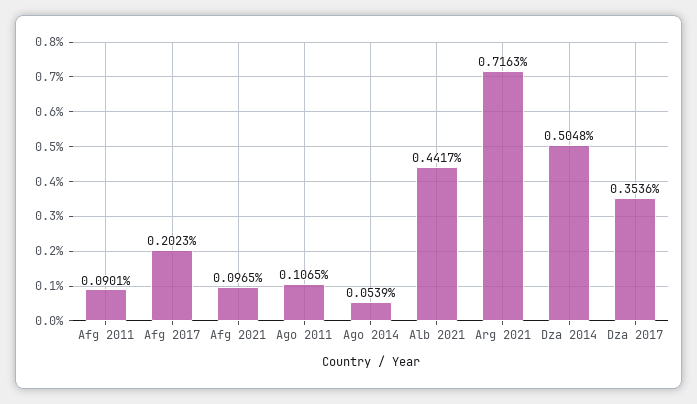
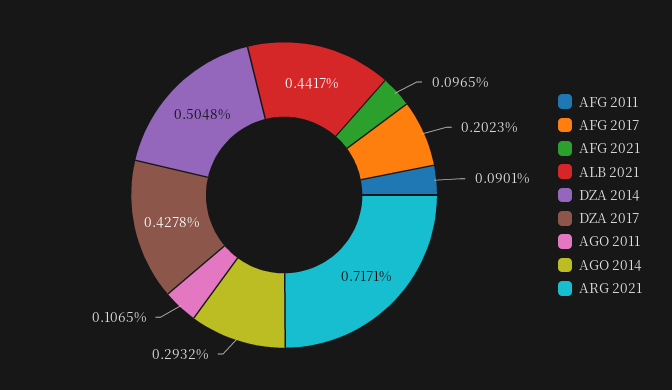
Ago 2014: 0.0539 -> 0.2932
Arg 2021: 0.7163 -> 0.7171
Dza 2017: 0.3536 -> 0.4278

